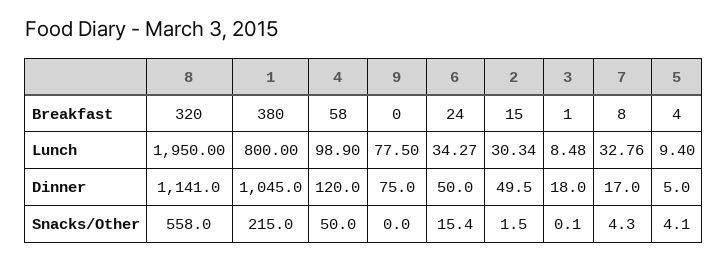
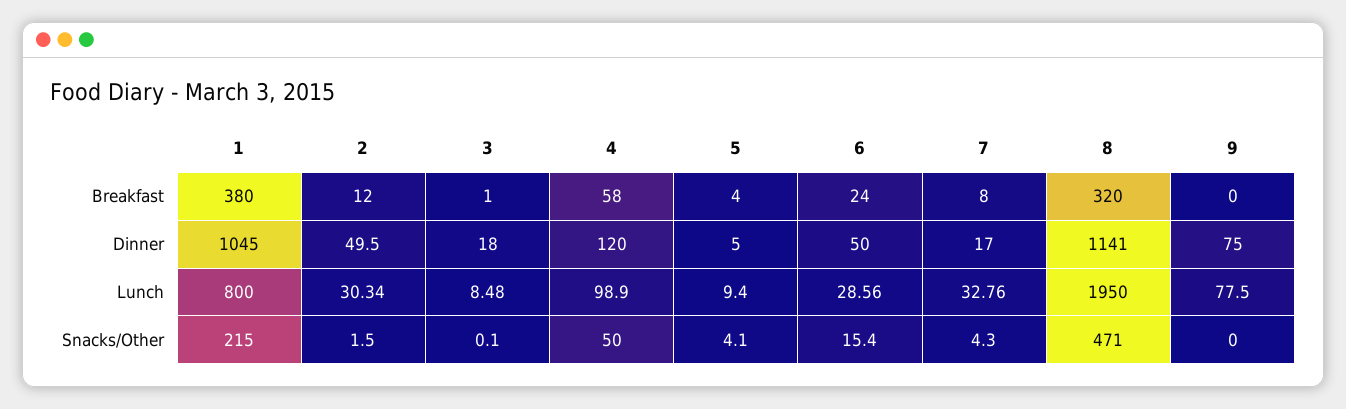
2, Breakfast: 15 -> 12
6, Lunch: 34.27 -> 28.56
8, Snacks/Other: 558 -> 471

